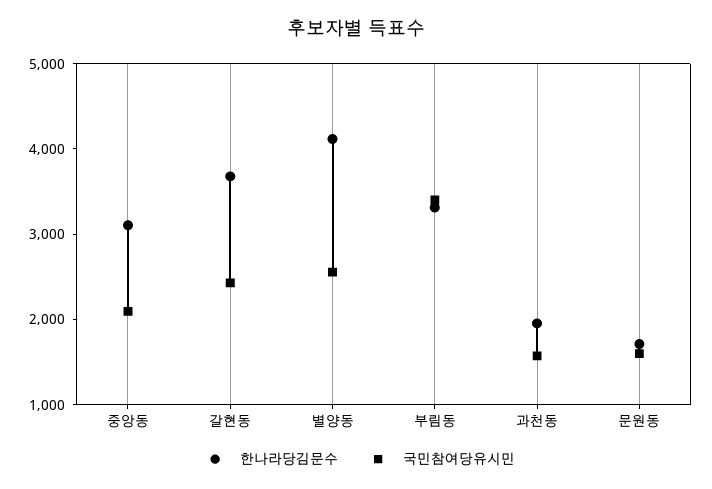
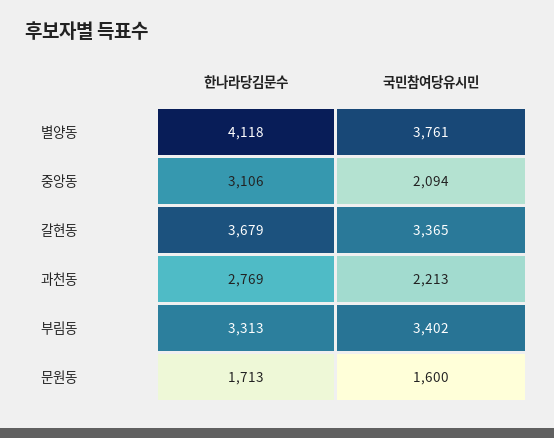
국민참여당유시민, 갈현동: 2400 -> 3365
국민참여당유시민, 별양동: 2600 -> 3761
한나라당김문수, 과천동: 2000 -> 2769
국민참여당유시민, 과천동: 1600 -> 2213

